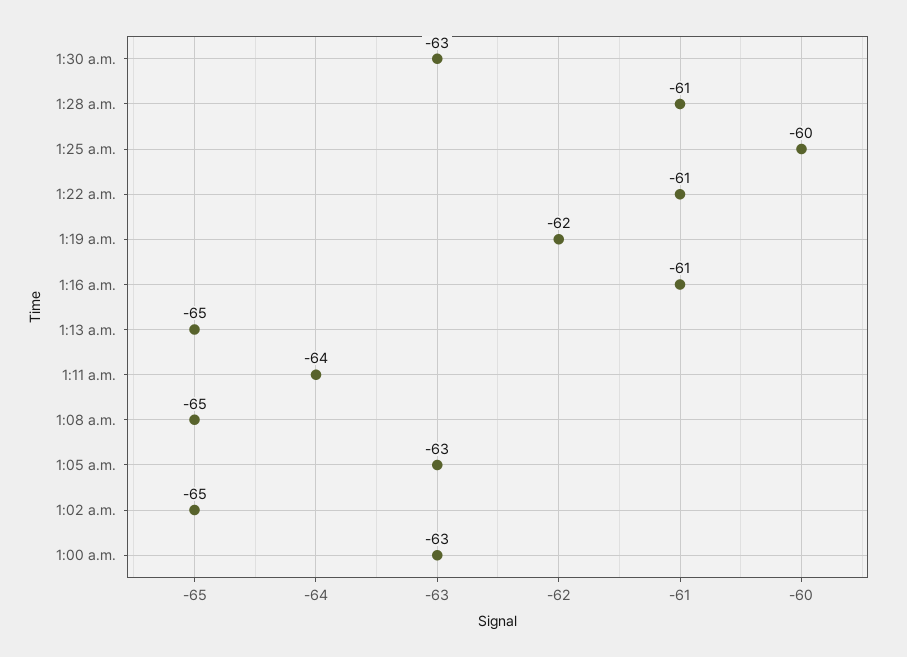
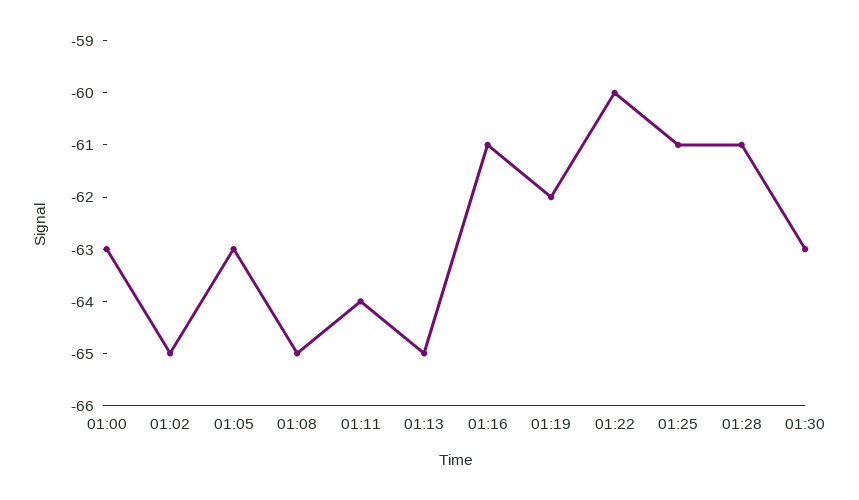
1:25 a.m.: -60 -> -61
1:22 a.m.: -61 -> -60

